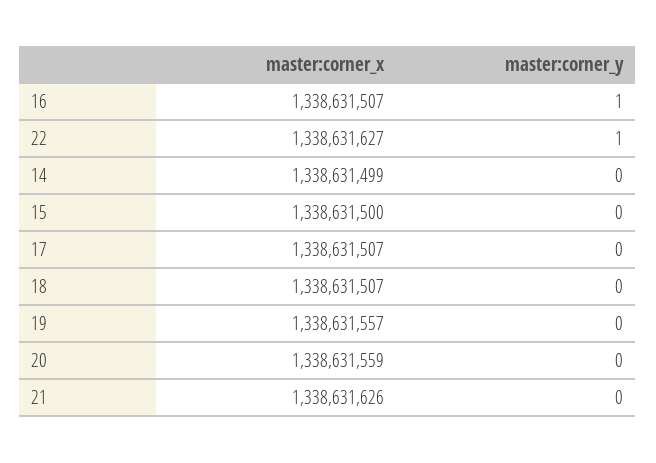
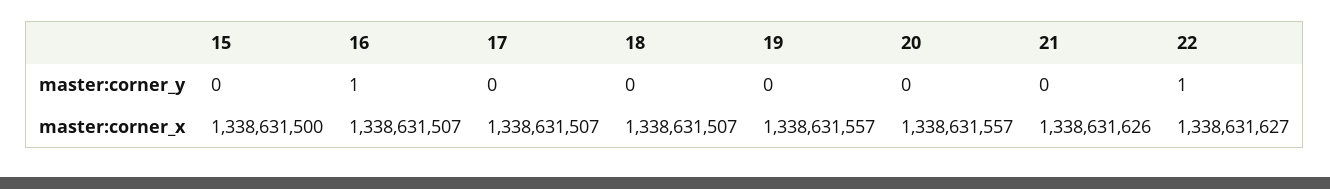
master:corner_x, 14: 1338631499 -> none
master:corner_y, 14: 0 -> none
master:corner_x, 20: 1338631559 -> 1338631557

